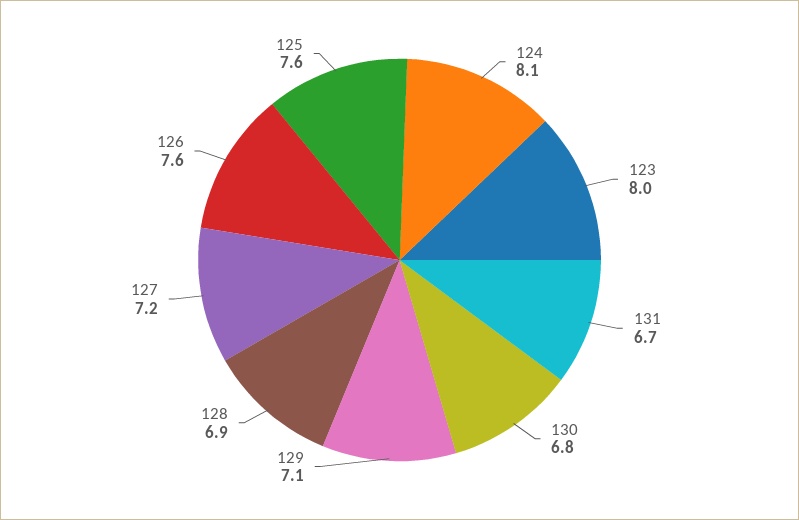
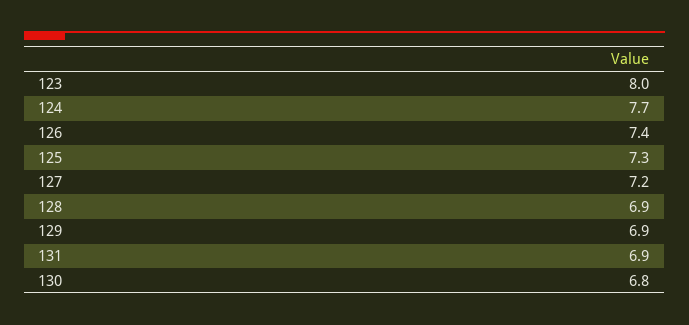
124: 8.1 -> 7.7
131: 6.7 -> 6.9
129: 7.1 -> 6.9
126: 7.6 -> 7.4
125: 7.6 -> 7.3

